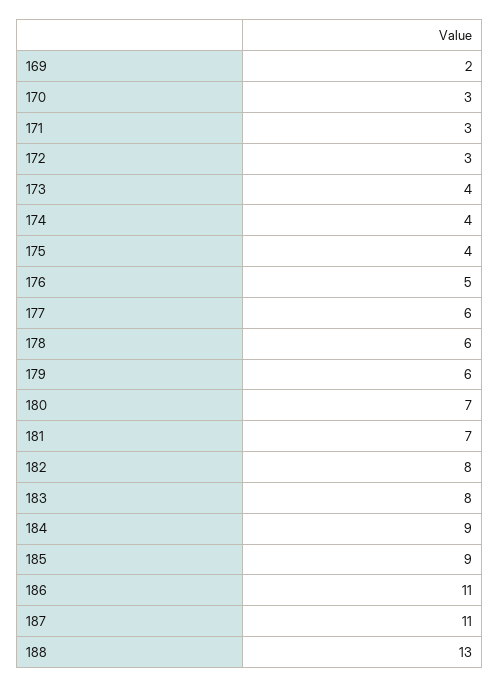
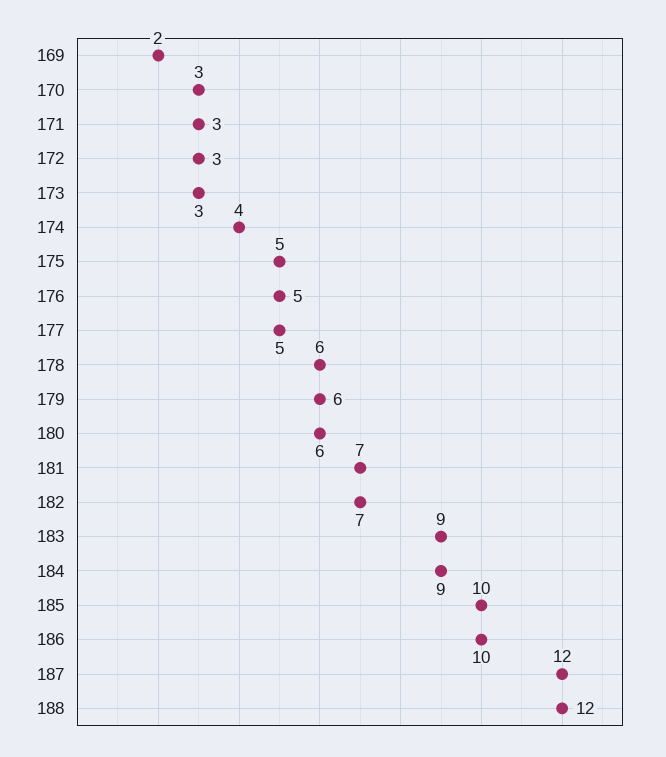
173: 4 -> 3
175: 4 -> 5
177: 6 -> 5
180: 7 -> 6
182: 8 -> 7
183: 8 -> 9
185: 9 -> 10
186: 11 -> 10
187: 11 -> 12
188: 13 -> 12

